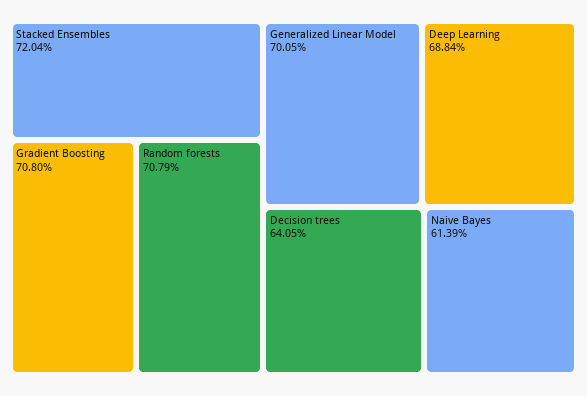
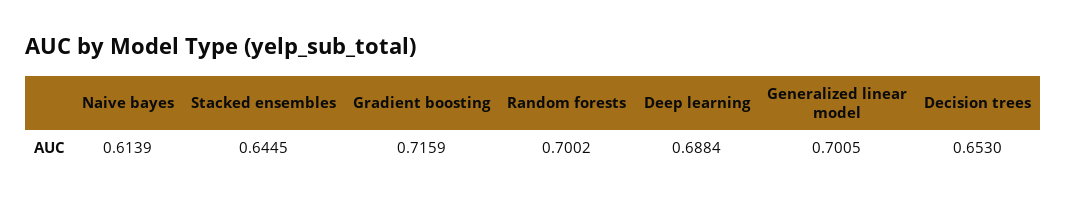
Stacked Ensembles: 0.7204 -> 0.6445
Gradient Boosting: 0.708 -> 0.7159
Random forests: 0.7079 -> 0.7002
Decision trees: 0.6405 -> 0.653

